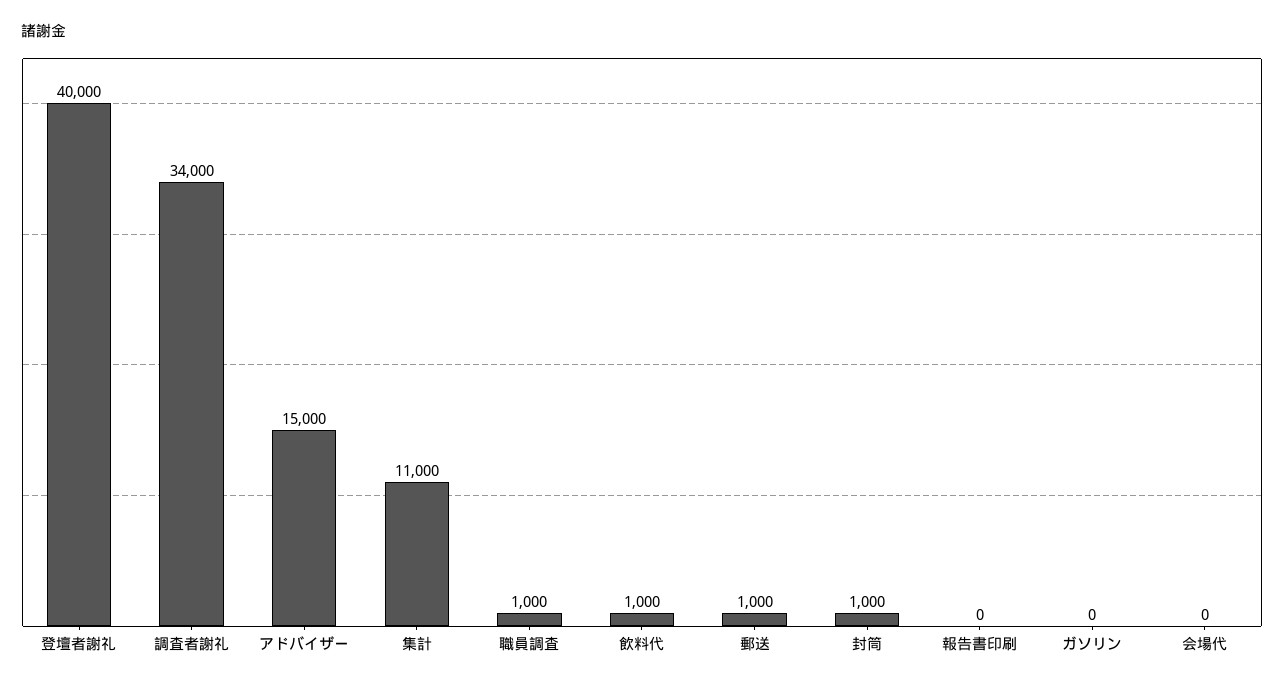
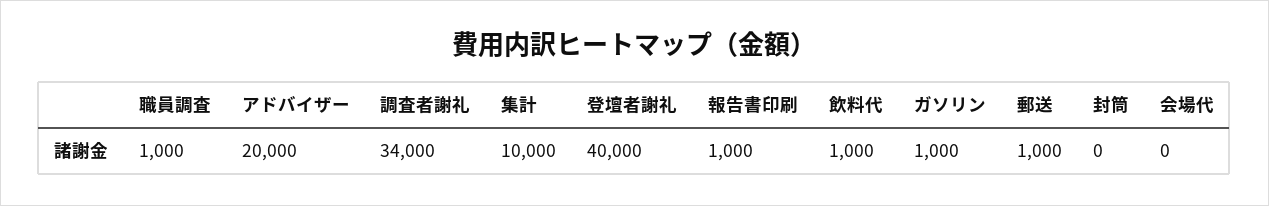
アドバイザー: 15000 -> 20000
集計: 11000 -> 10000
封筒: 1000 -> 0
報告書印刷: 0 -> 1000
ガソリン: 0 -> 1000

